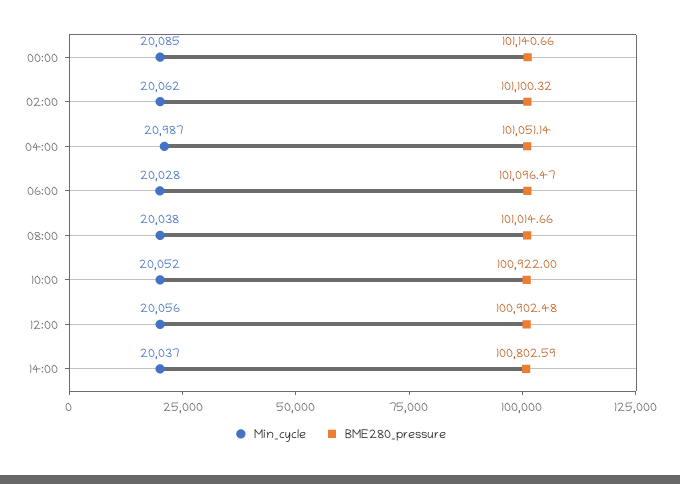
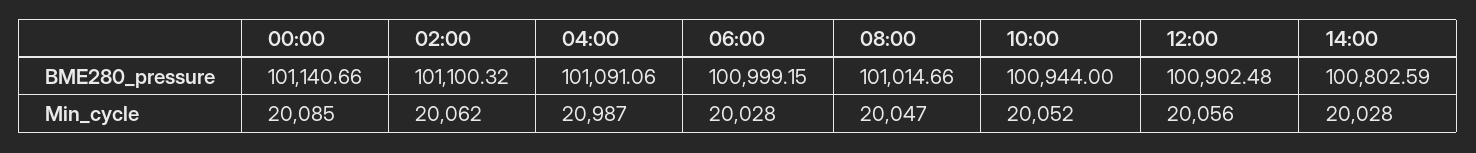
BME280_pressure, 04:00: 101051.14 -> 101091.06
BME280_pressure, 06:00: 101096.47 -> 100999.15
Min_cycle, 08:00: 20038 -> 20047
BME280_pressure, 10:00: 100922 -> 100944
Min_cycle, 14:00: 20037 -> 20028

